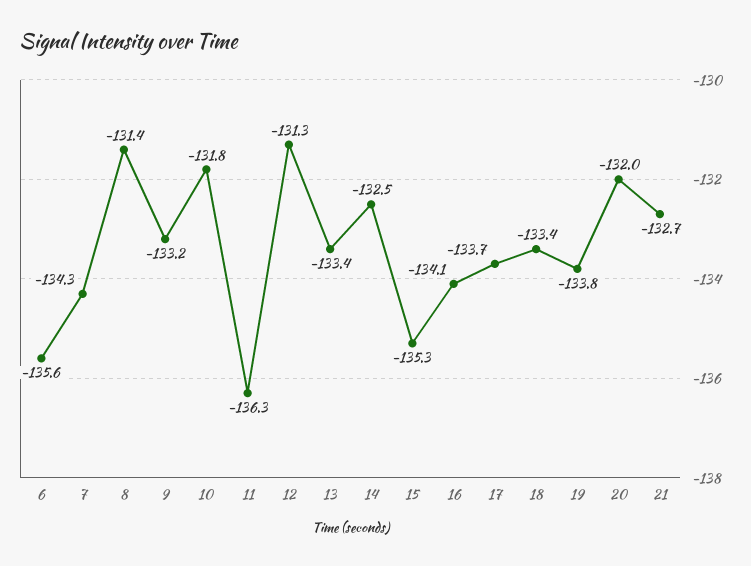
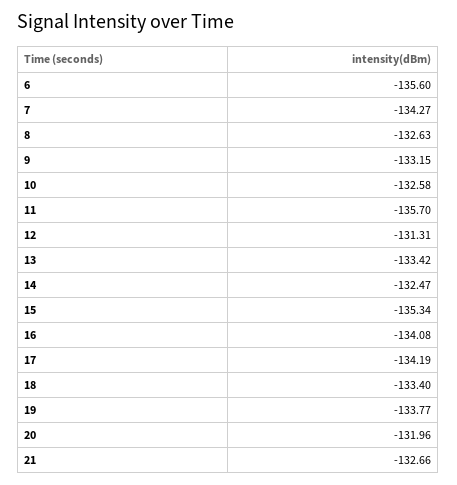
8: -131.4 -> -132.63
10: -131.8 -> -132.58
11: -136.3 -> -135.7
17: -133.7 -> -134.19

